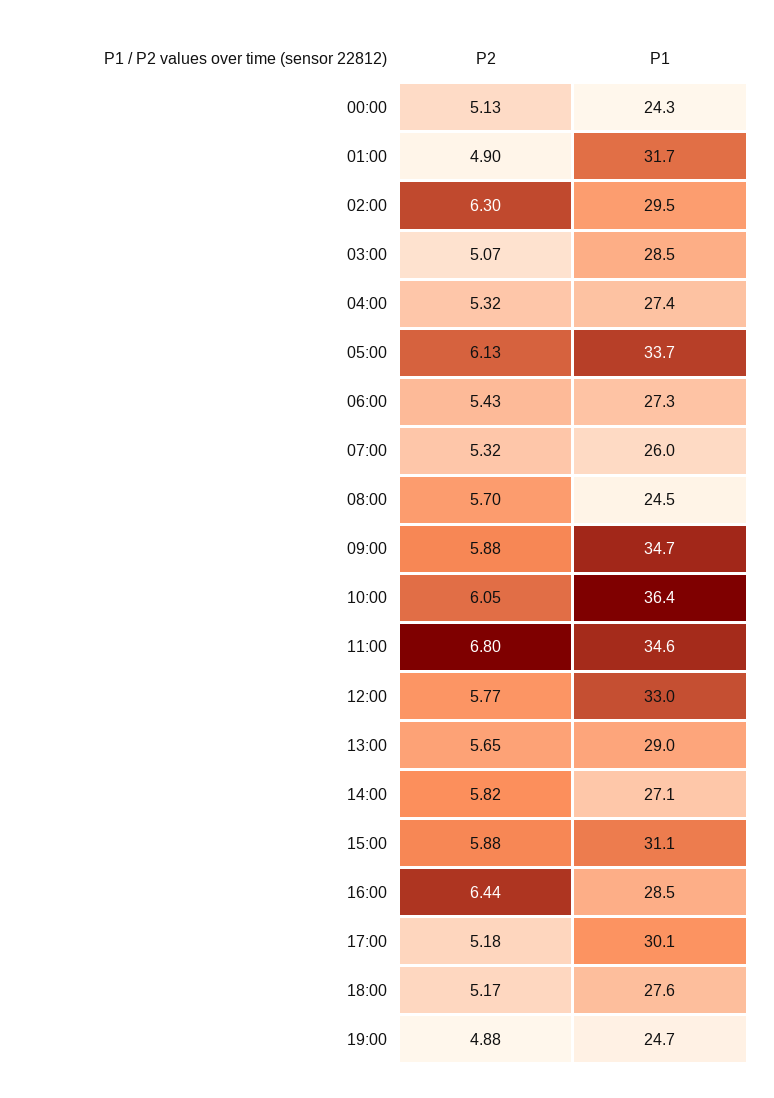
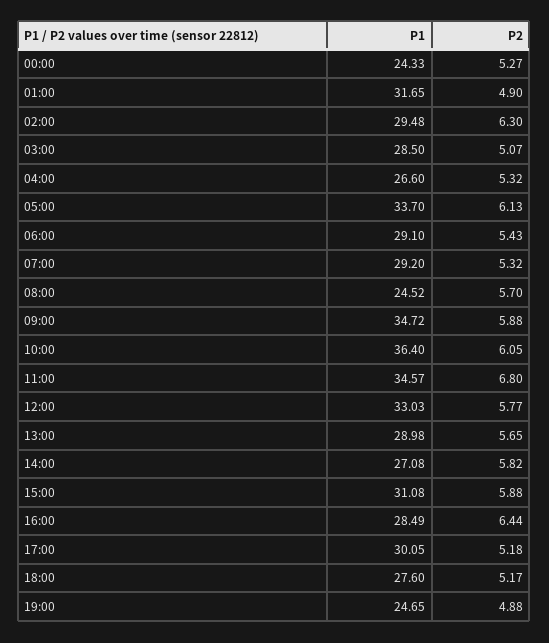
P2, 00:00: 5.13 -> 5.27
P1, 04:00: 27.4 -> 26.6
P1, 06:00: 27.3 -> 29.1
P1, 07:00: 26 -> 29.2

